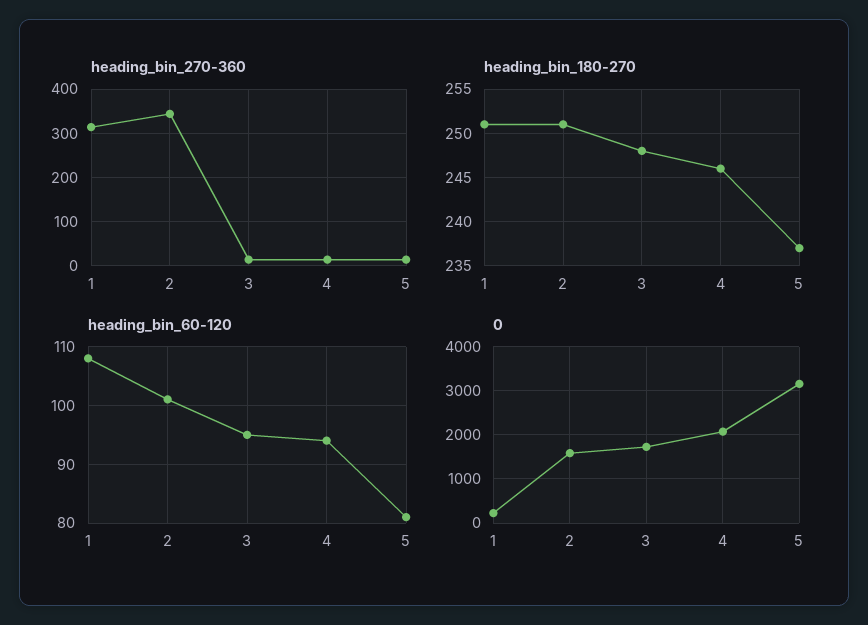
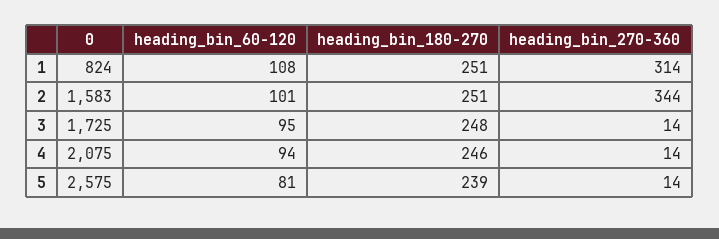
heading_bin_180-270, 5: 237 -> 239
0, 1: 200 -> 824
0, 5: 3200 -> 2575

